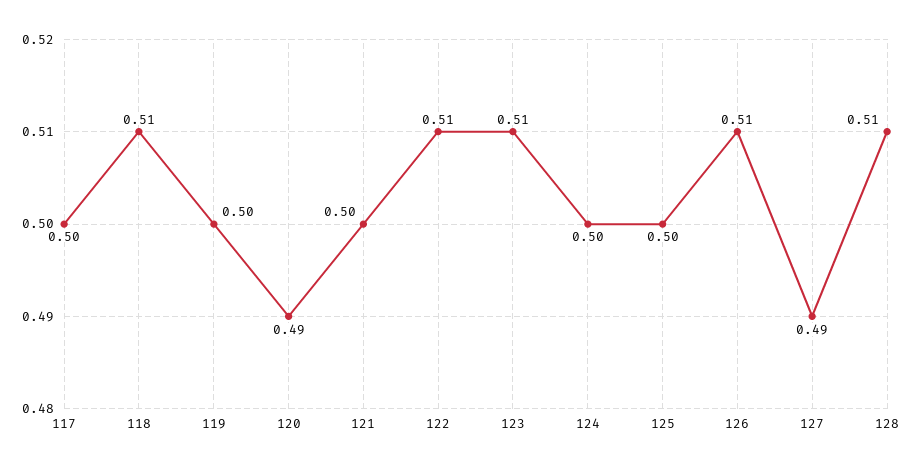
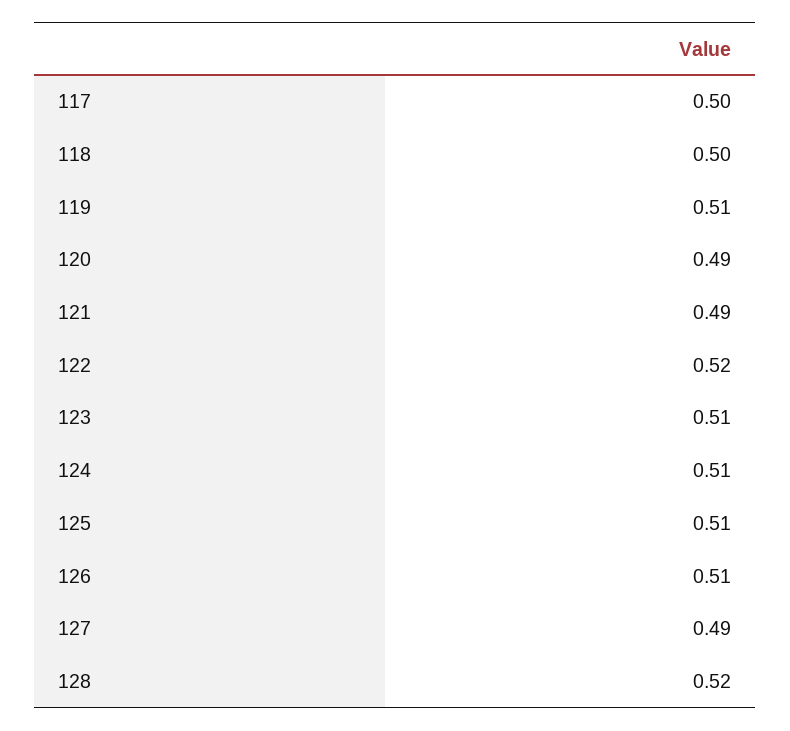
118: 0.51 -> 0.5
119: 0.5 -> 0.51
121: 0.5 -> 0.49
122: 0.51 -> 0.52
124: 0.5 -> 0.51
125: 0.5 -> 0.51
128: 0.51 -> 0.52

